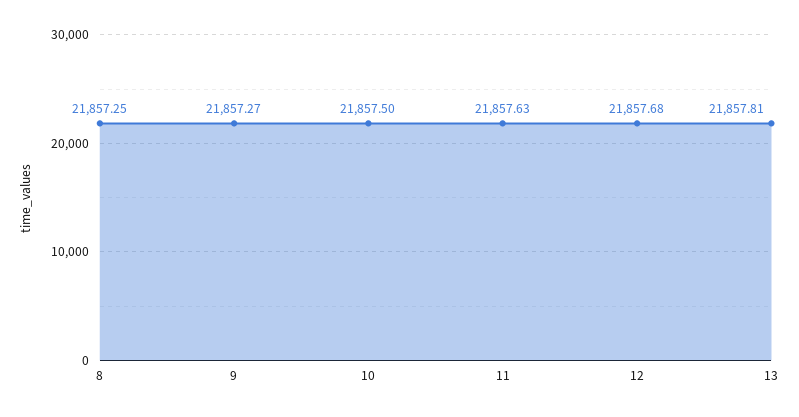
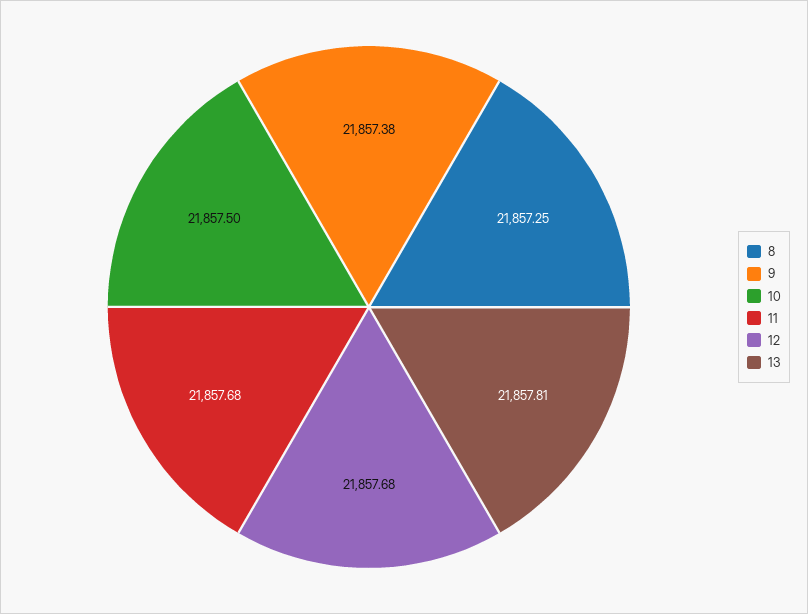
9: 21857.27 -> 21857.38
11: 21857.63 -> 21857.68

